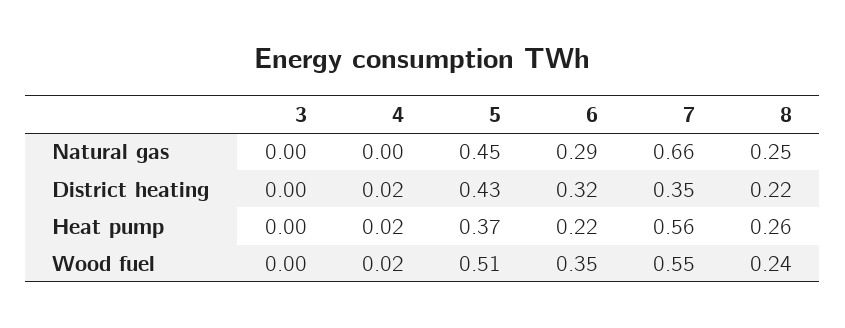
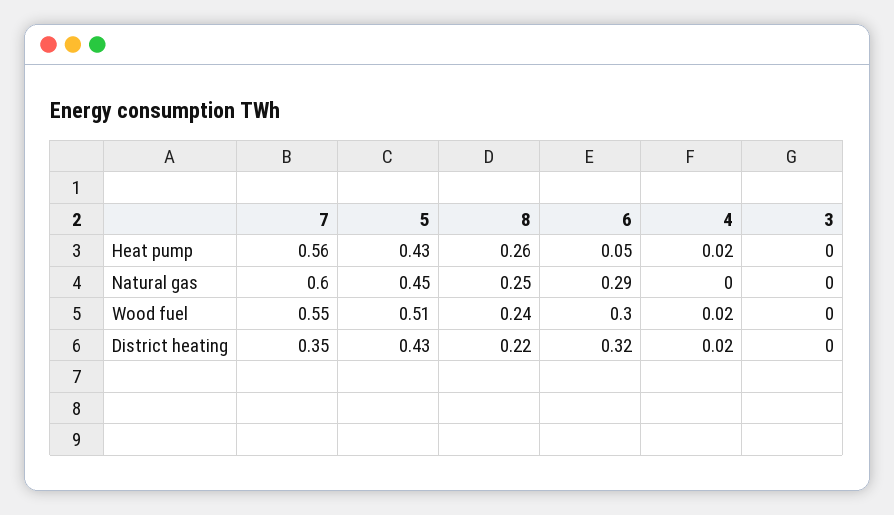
7, Natural gas: 0.66 -> 0.6
5, Heat pump: 0.37 -> 0.43
6, Heat pump: 0.22 -> 0.05
6, Wood fuel: 0.35 -> 0.3

